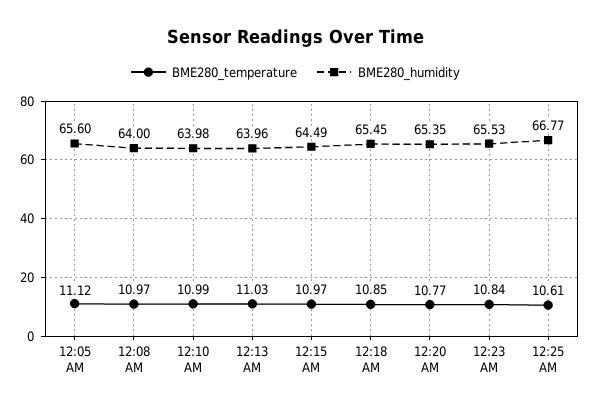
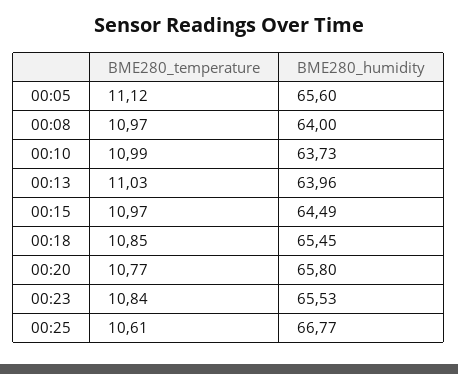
BME280_humidity, 12:10 AM: 63.98 -> 63.73
BME280_humidity, 12:20 AM: 65.35 -> 65.8

